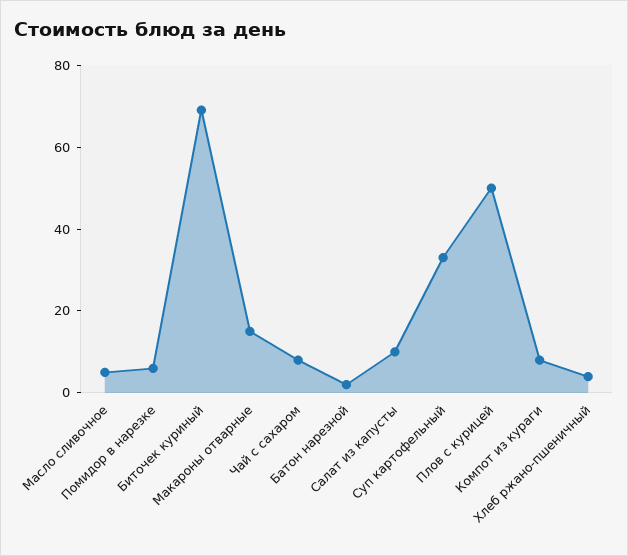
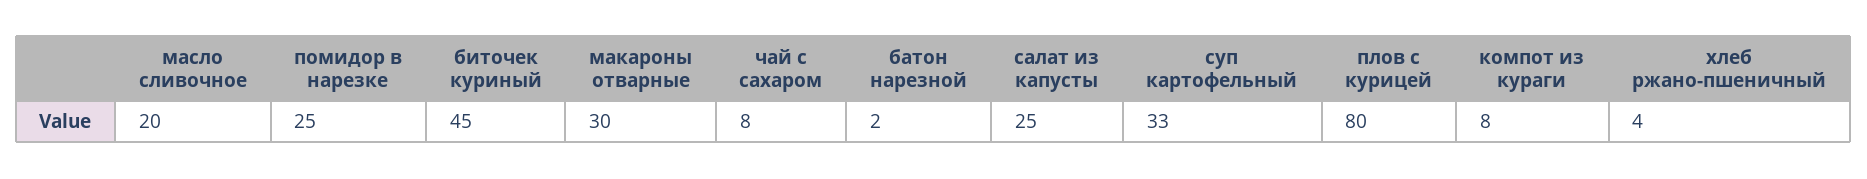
Масло сливочное: 5 -> 20
Помидор в нарезке: 5 -> 25
Биточек куриный: 70 -> 45
Макароны отварные: 15 -> 30
Салат из капусты: 10 -> 25
Плов с курицей: 50 -> 80

